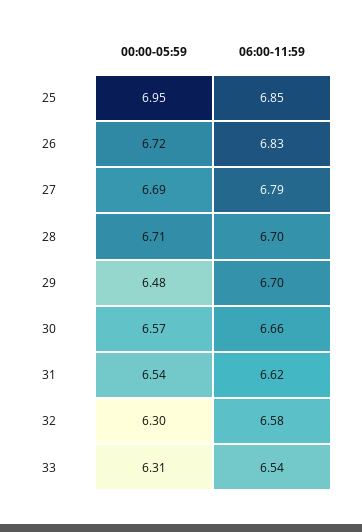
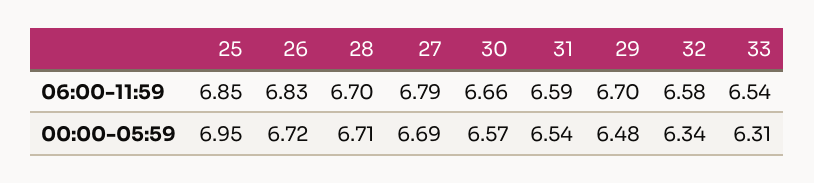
06:00-11:59, 31: 6.62 -> 6.59
00:00-05:59, 32: 6.3 -> 6.34

